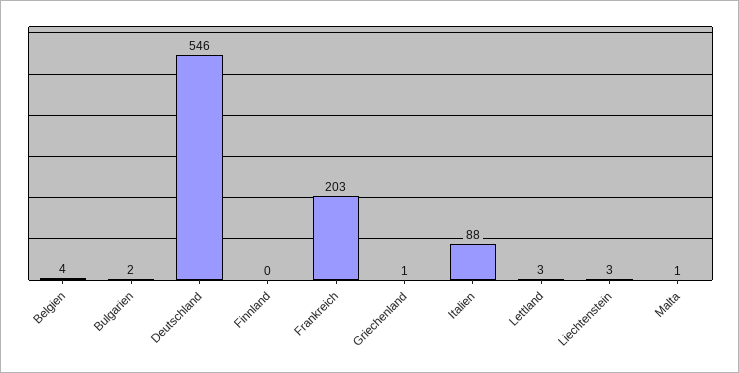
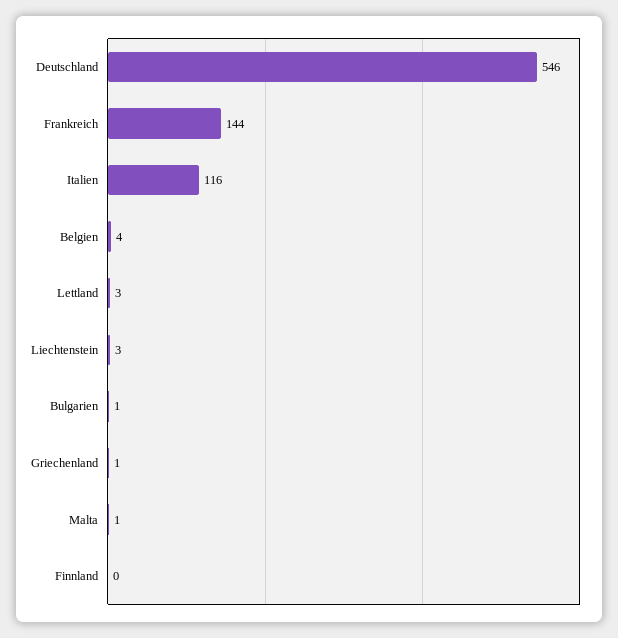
Bulgarien: 2 -> 1
Frankreich: 203 -> 144
Italien: 88 -> 116

